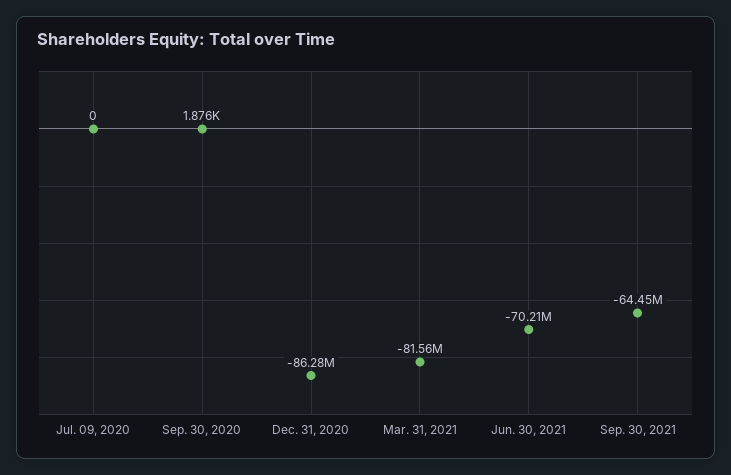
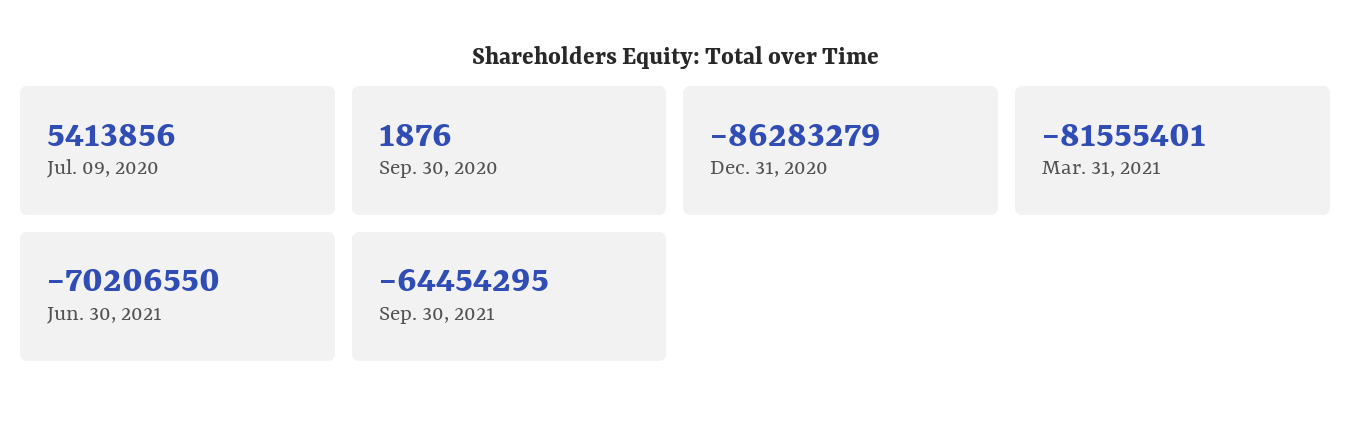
Jul. 09, 2020: 0 -> 5413856

